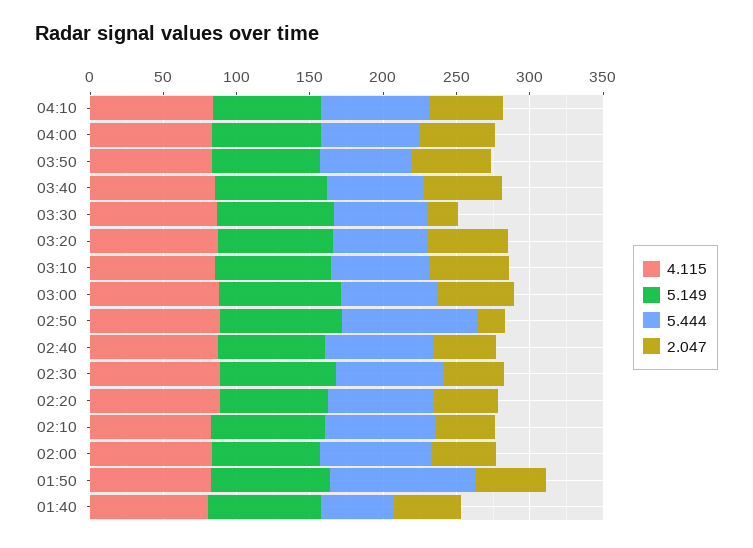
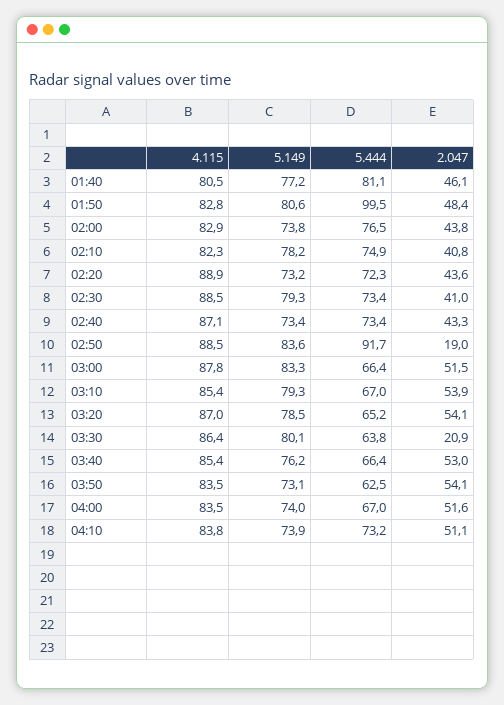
5.444, 01:40: 50 -> 81.1

